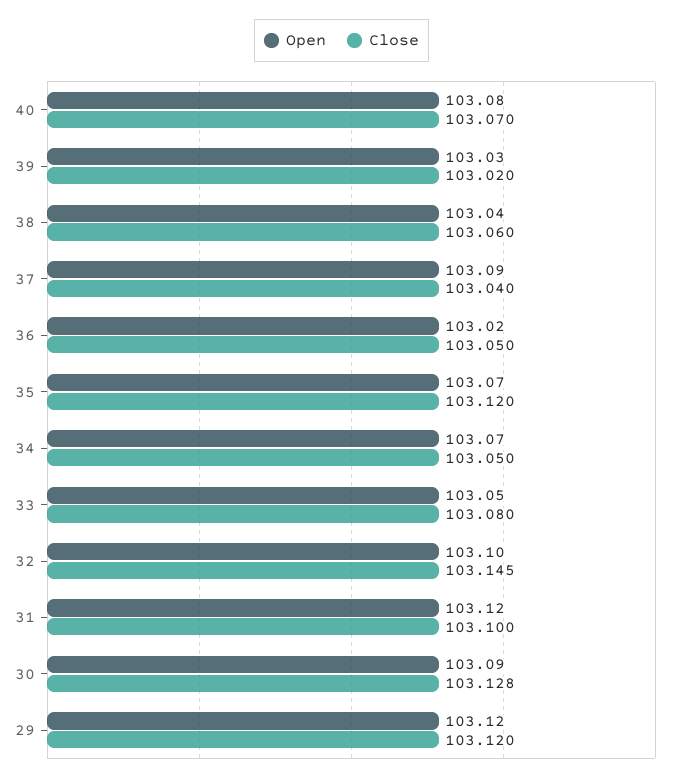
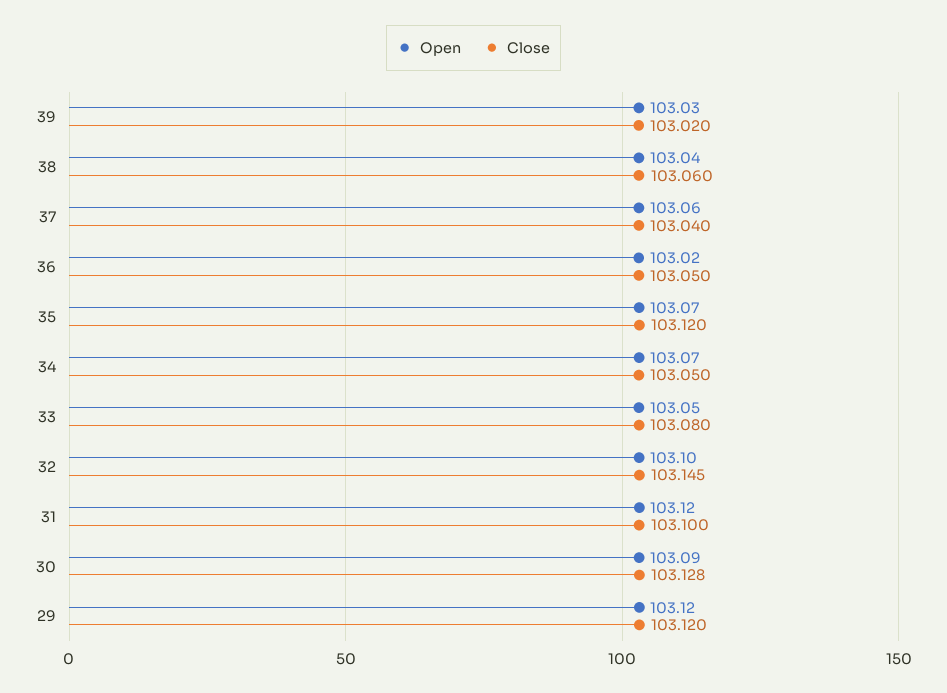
Open, 40: 103.08 -> none
Close, 40: 103.07 -> none
Open, 37: 103.09 -> 103.06

